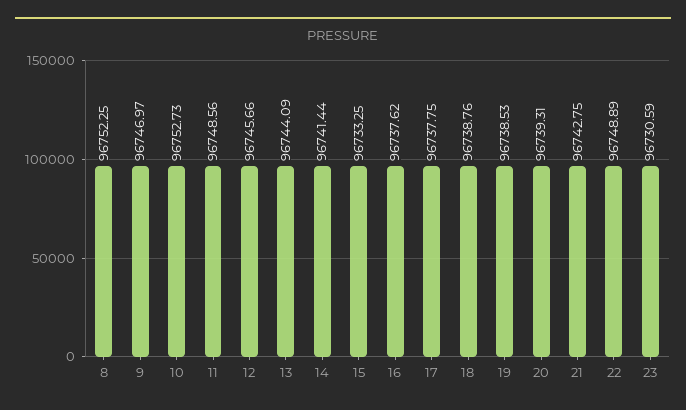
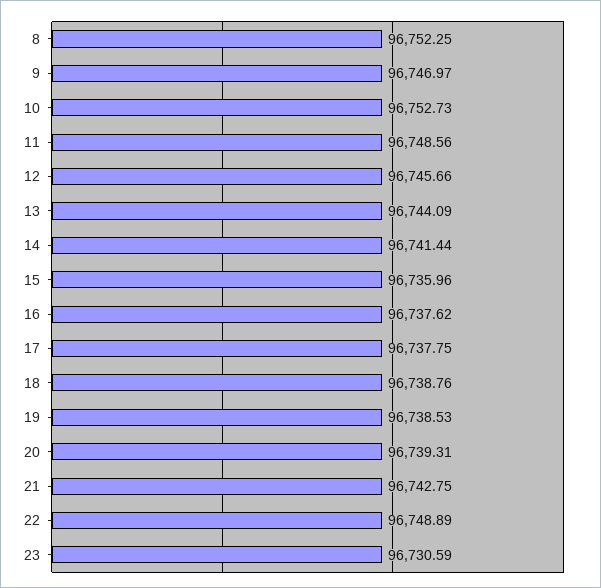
15: 96733.25 -> 96735.96

